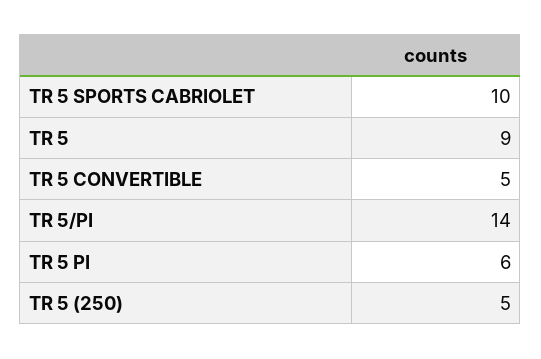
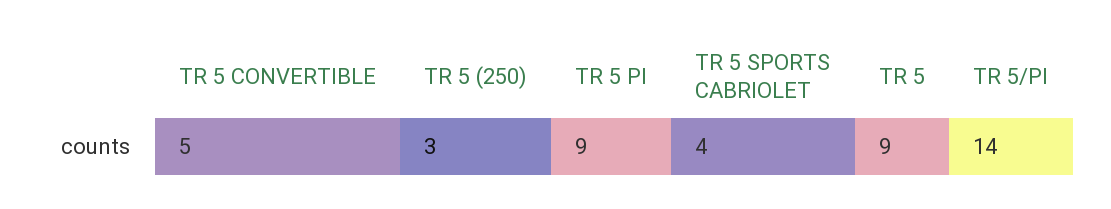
TR 5 SPORTS CABRIOLET: 10 -> 4
TR 5 PI: 6 -> 9
TR 5 (250): 5 -> 3

